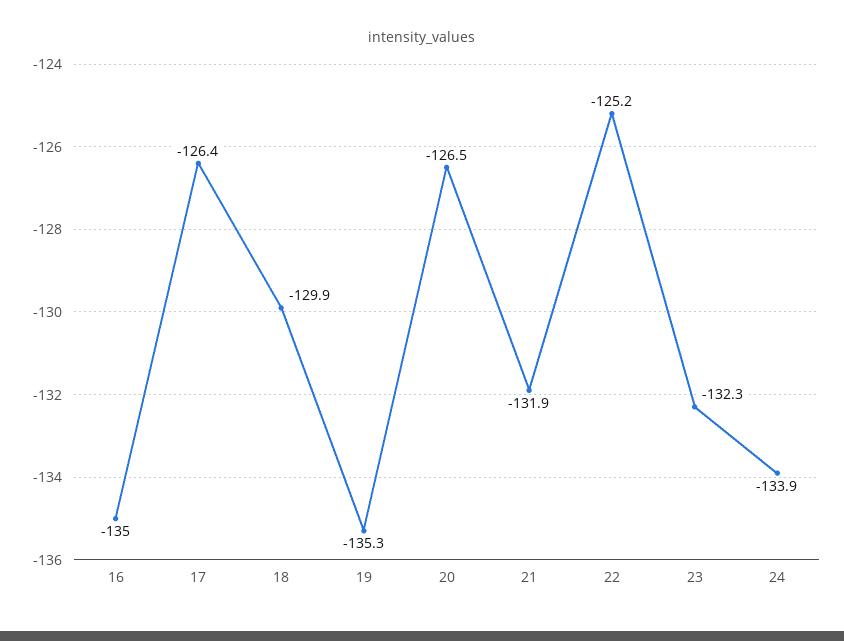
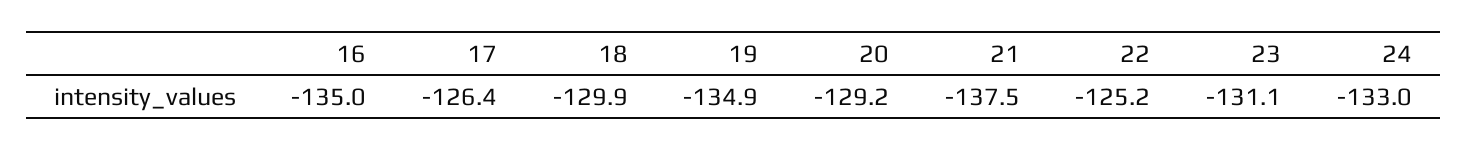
19: -135.3 -> -134.9
20: -126.5 -> -129.2
21: -131.9 -> -137.5
23: -132.3 -> -131.1
24: -133.9 -> -133

